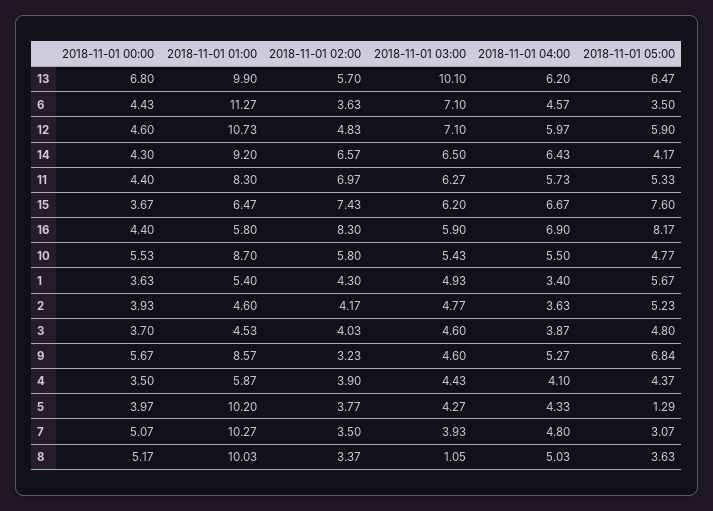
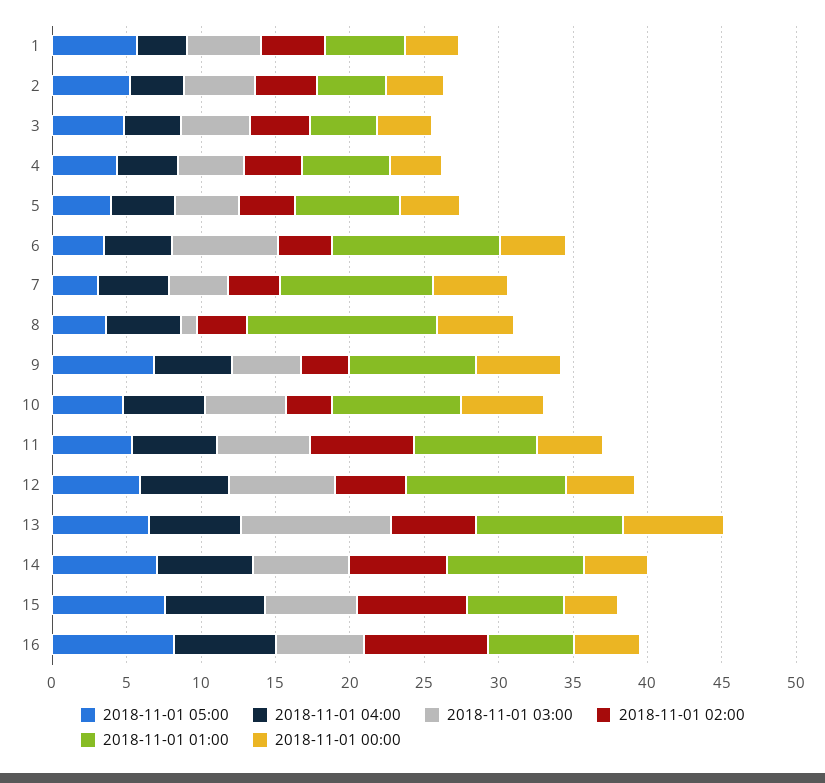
2018-11-01 05:00, 14: 4.17 -> 7
2018-11-01 02:00, 10: 5.8 -> 3
2018-11-01 01:00, 5: 10.2 -> 7
2018-11-01 05:00, 5: 1.29 -> 4
2018-11-01 01:00, 8: 10.03 -> 13

